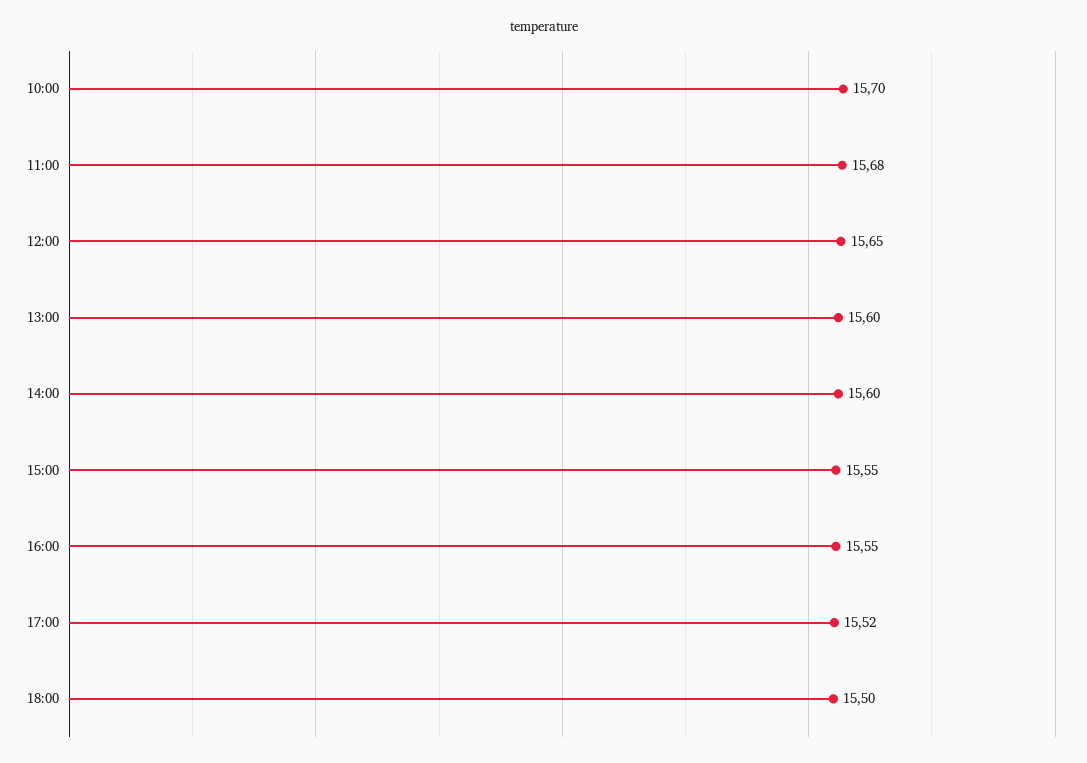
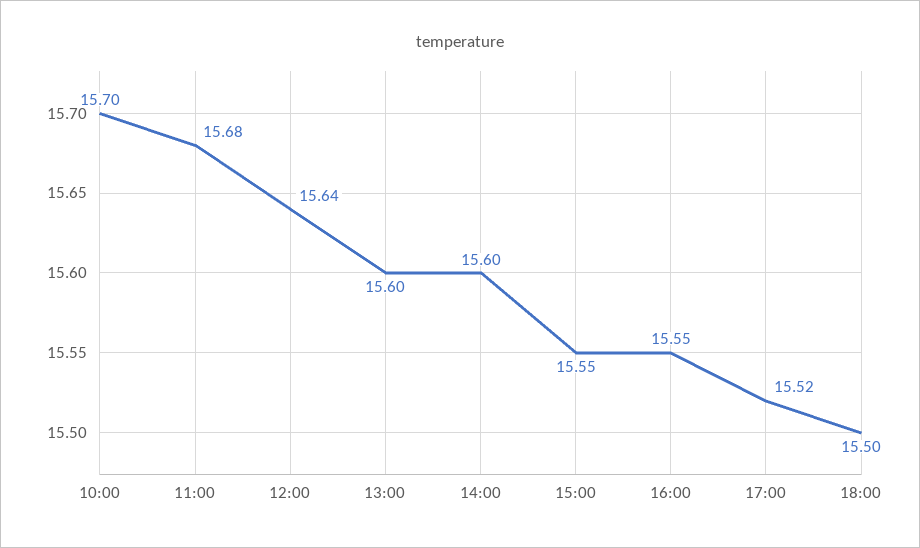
12:00: 15.65 -> 15.64

